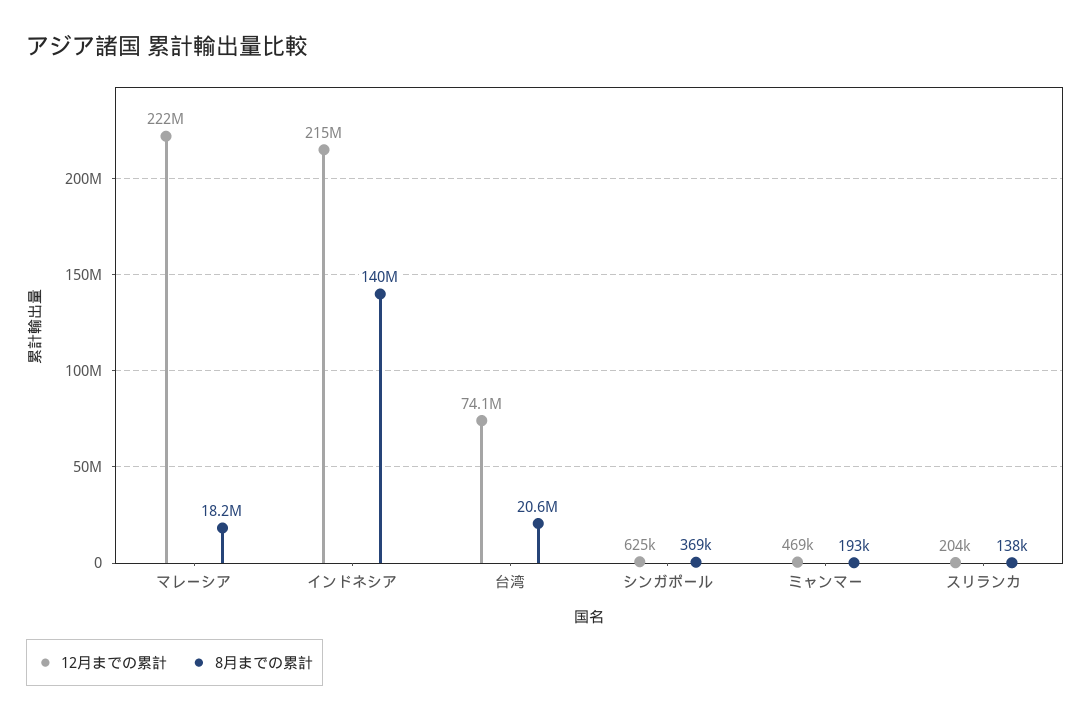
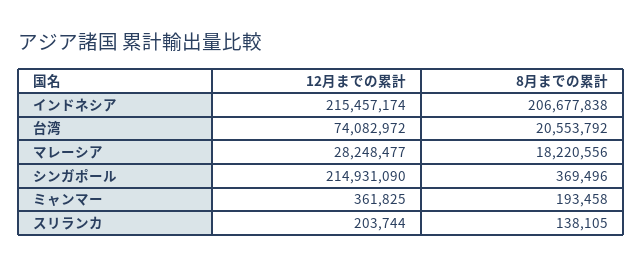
12月までの累計, マレーシア: 222000000 -> 28248477
8月までの累計, インドネシア: 140000000 -> 206677838
12月までの累計, シンガポール: 625000 -> 214931090
12月までの累計, ミャンマー: 469000 -> 361825

